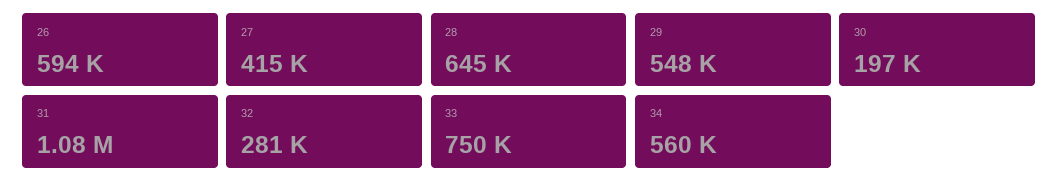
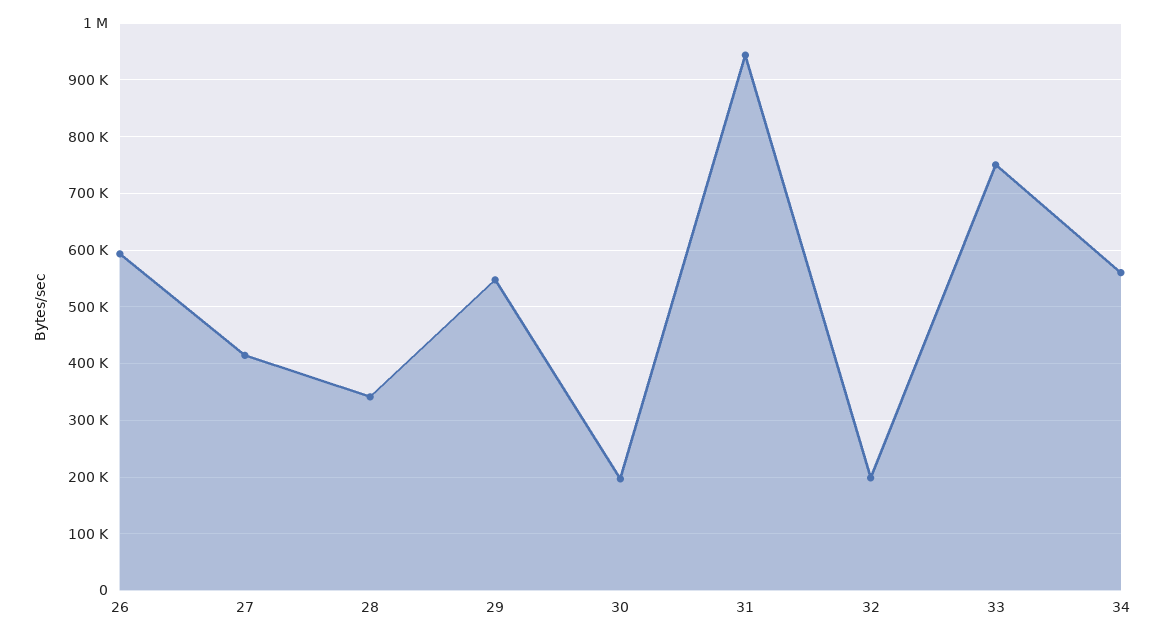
28: 645000 -> 340000
31: 1080000 -> 940000
32: 281000 -> 200000

